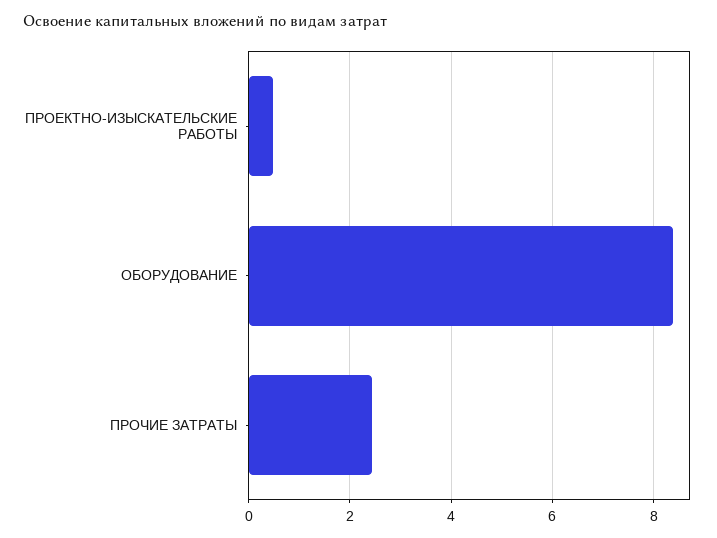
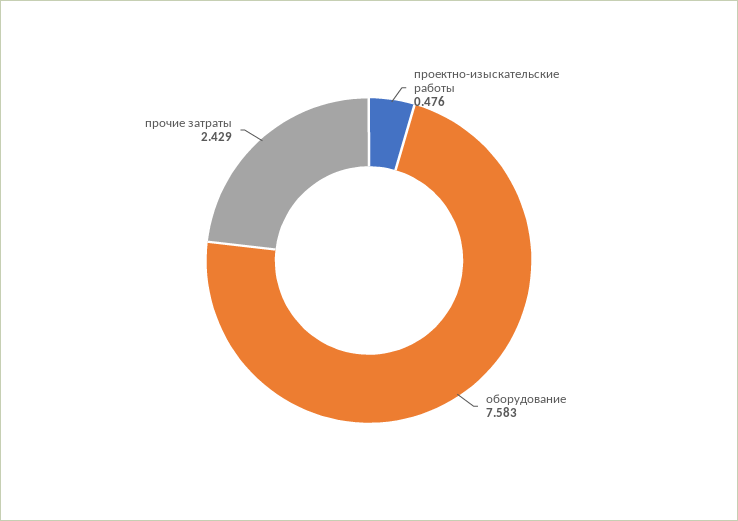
ОБОРУДОВАНИЕ: 8.4 -> 7.583

